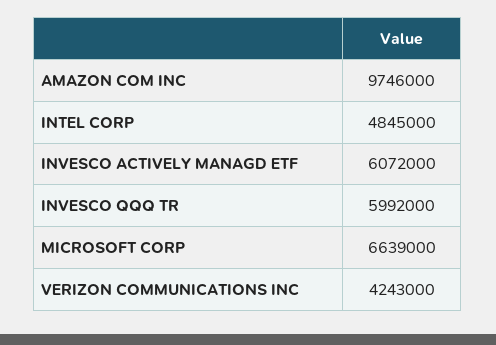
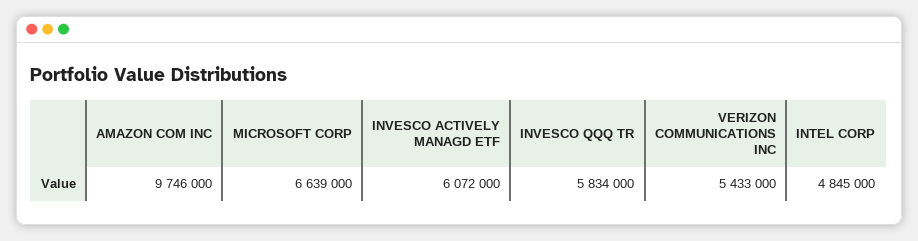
INVESCO QQQ TR: 5992000 -> 5834000
VERIZON COMMUNICATIONS INC: 4243000 -> 5433000

